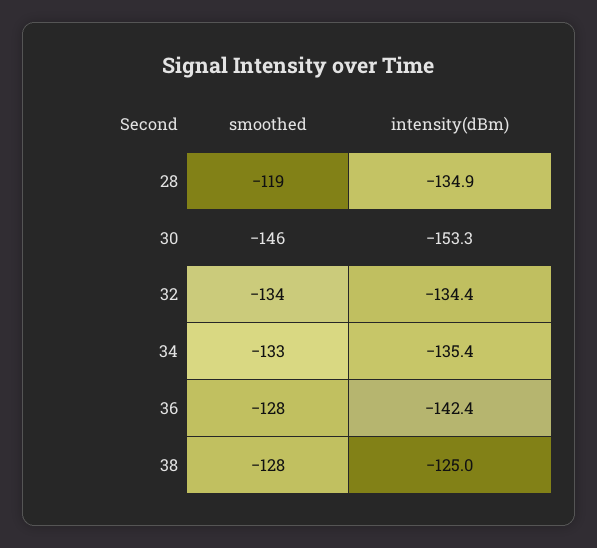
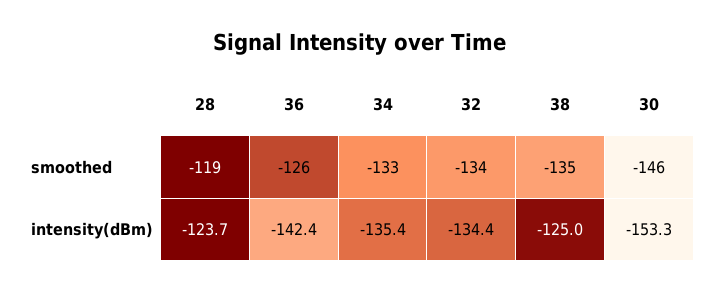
intensity(dBm), 28: -134.9 -> -123.7
smoothed, 36: -128 -> -126
smoothed, 38: -128 -> -135

